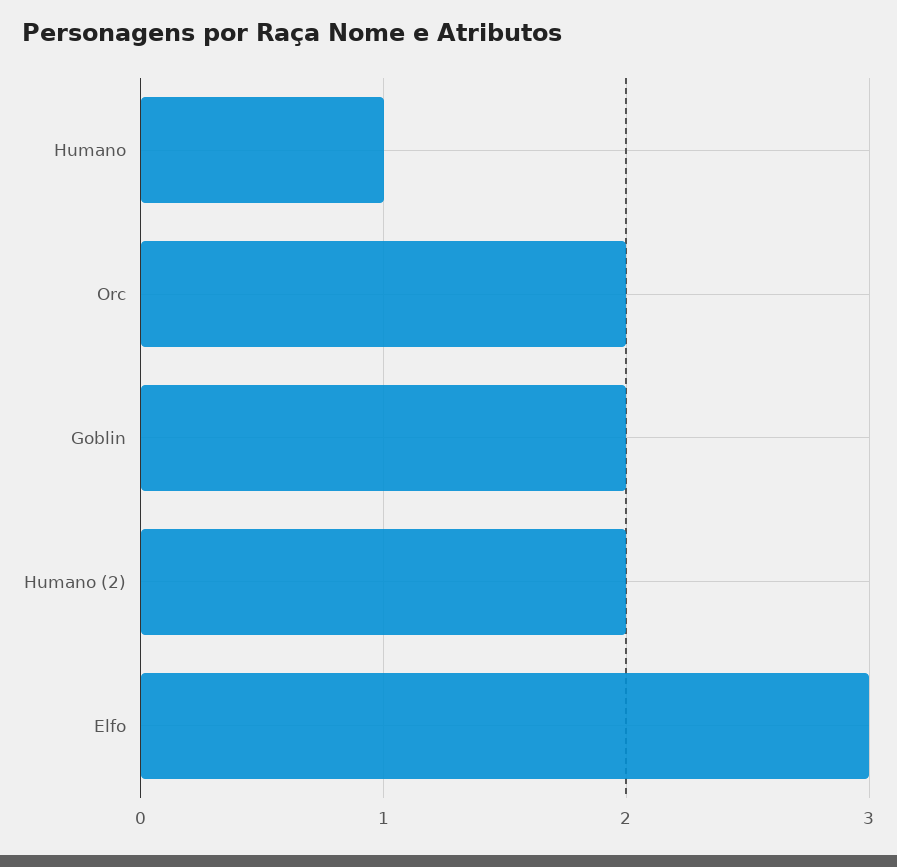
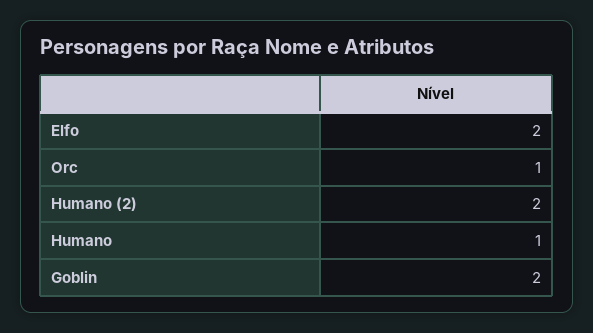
Orc: 2 -> 1
Elfo: 3 -> 2

